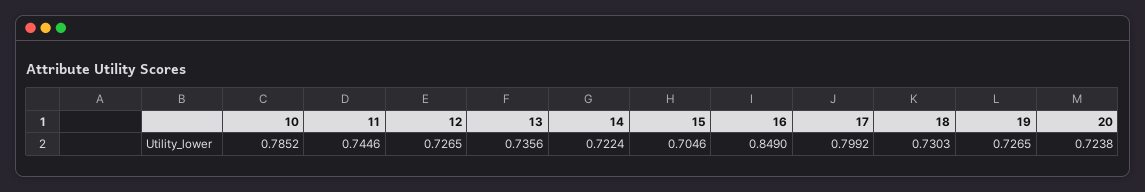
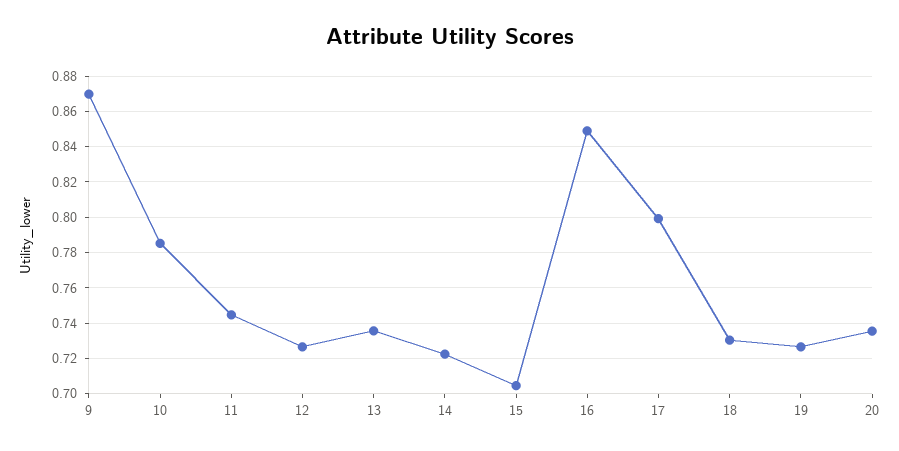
20: 0.7238 -> 0.735
9: none -> 0.87

